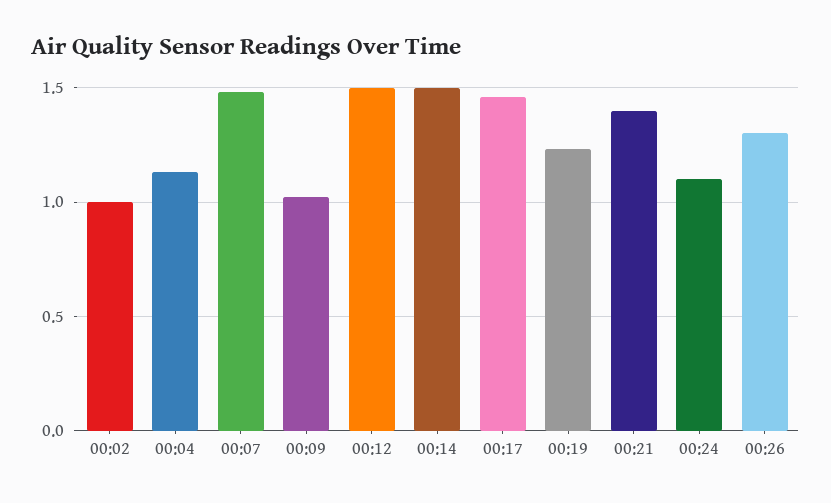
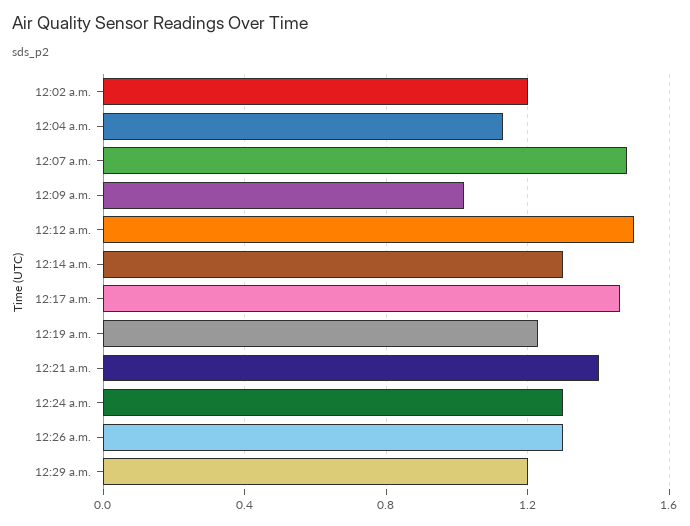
00:02: 1 -> 1.2
00:14: 1.5 -> 1.3
00:24: 1.1 -> 1.3
12:29 a.m.: none -> 1.2

